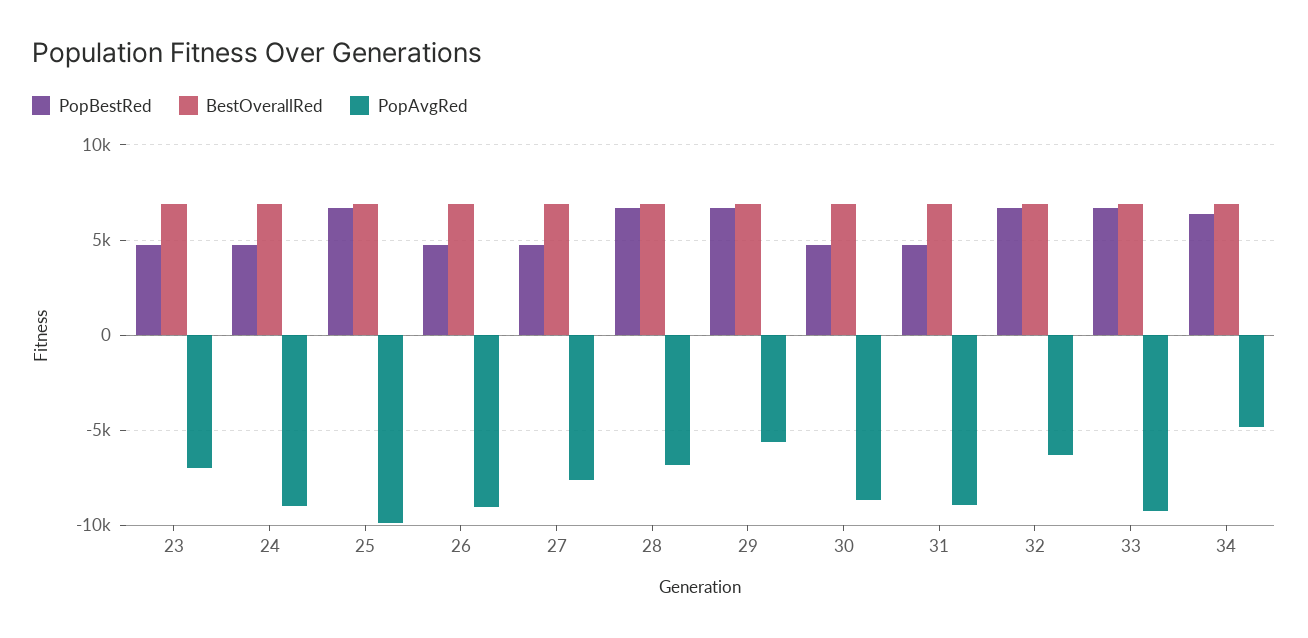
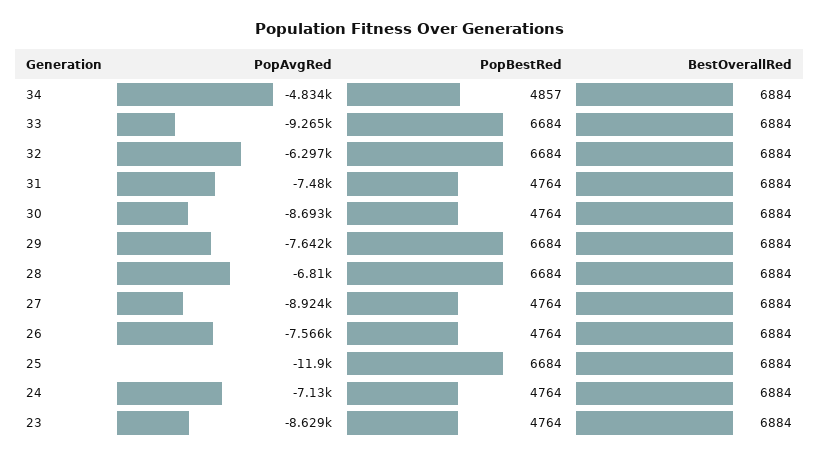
PopAvgRed, 23: -7000 -> -8629
PopAvgRed, 24: -9000 -> -7130
PopAvgRed, 25: -10000 -> -11900
PopAvgRed, 26: -9000 -> -7566
PopAvgRed, 27: -7500 -> -8924
PopAvgRed, 29: -5500 -> -7642
PopAvgRed, 31: -9000 -> -7480
PopBestRed, 34: 6500 -> 4857

